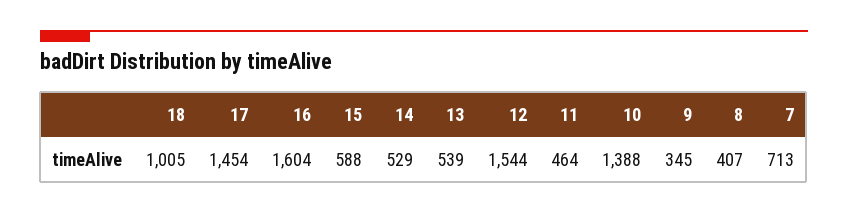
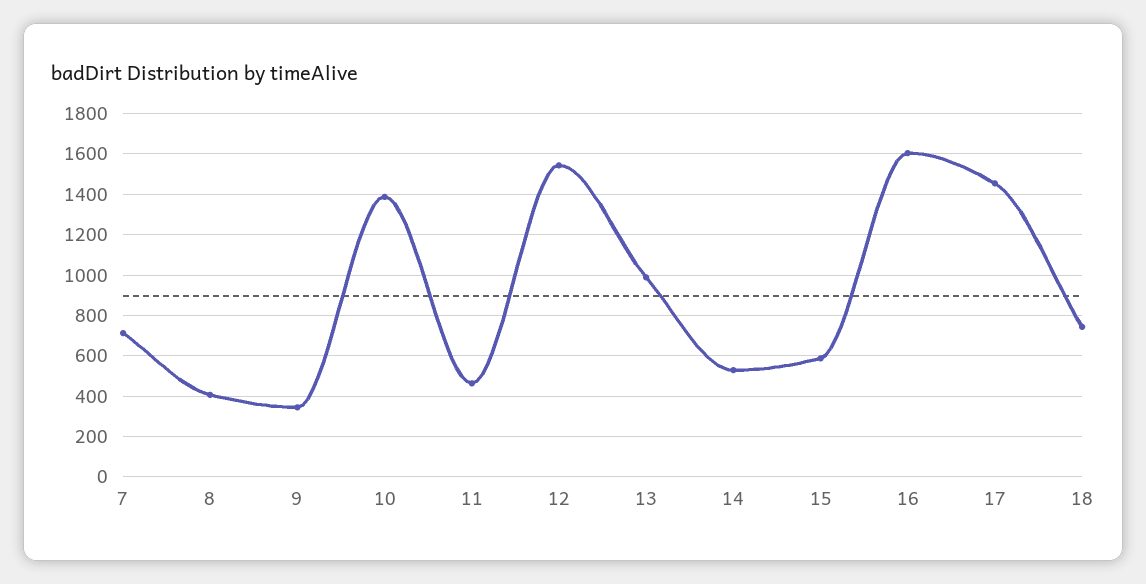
18: 1005 -> 750
13: 539 -> 1000

